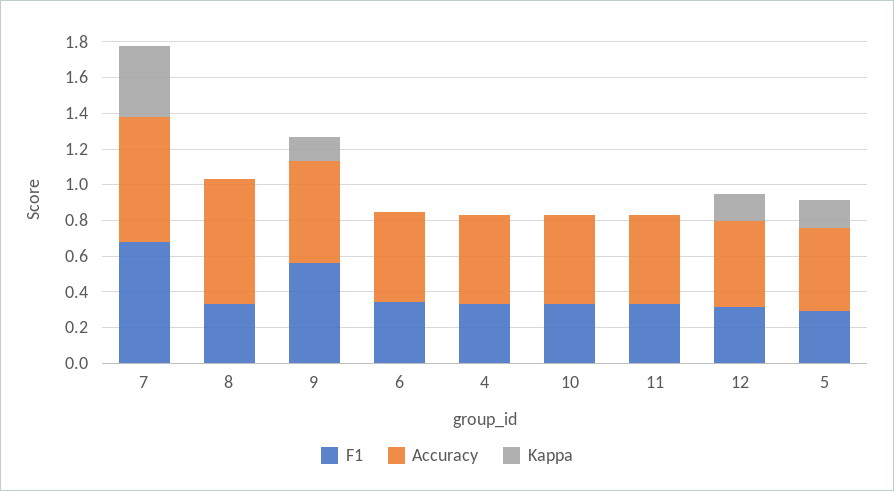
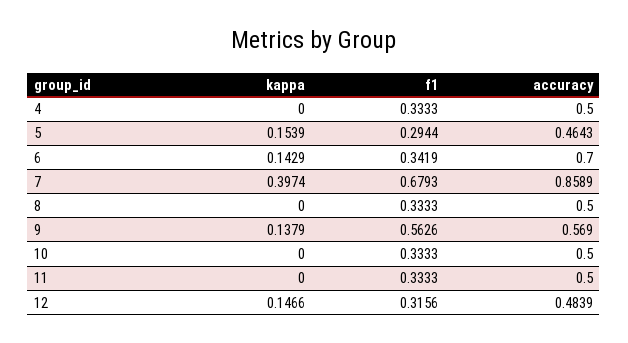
Accuracy, 7: 0.7 -> 0.8589
Accuracy, 8: 0.7 -> 0.5
Accuracy, 6: 0.5 -> 0.7
Kappa, 6: 0 -> 0.1429

